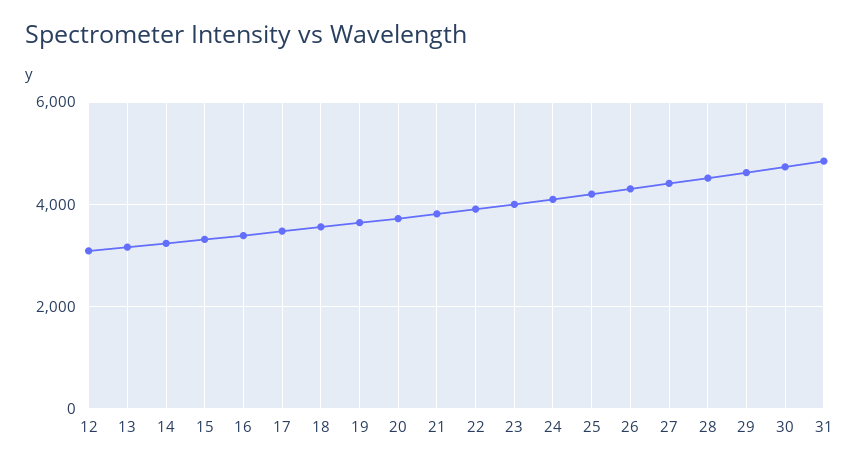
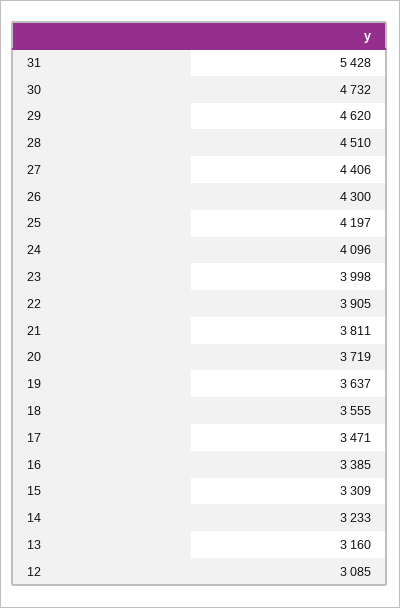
31: 4800 -> 5428

